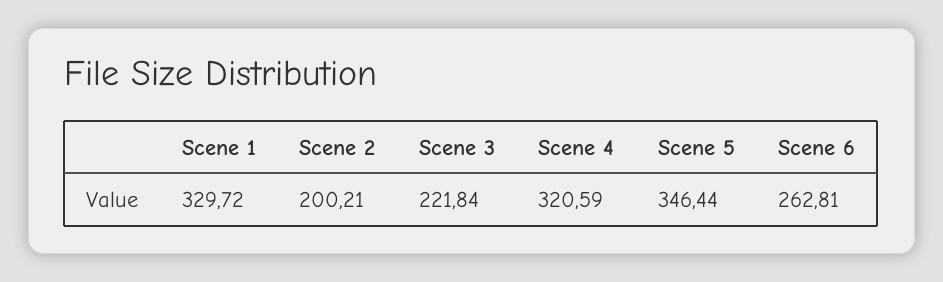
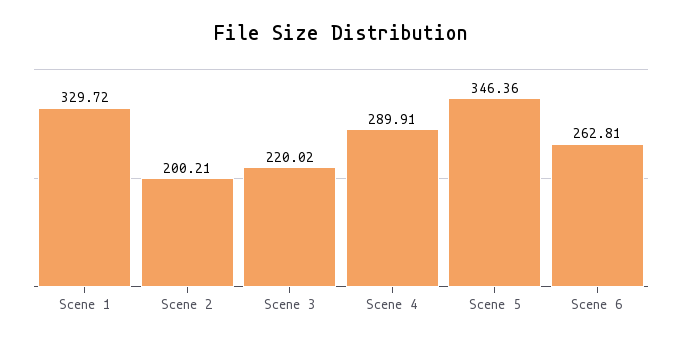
Scene 3: 221.84 -> 220.02
Scene 4: 320.59 -> 289.91
Scene 5: 346.44 -> 346.36

